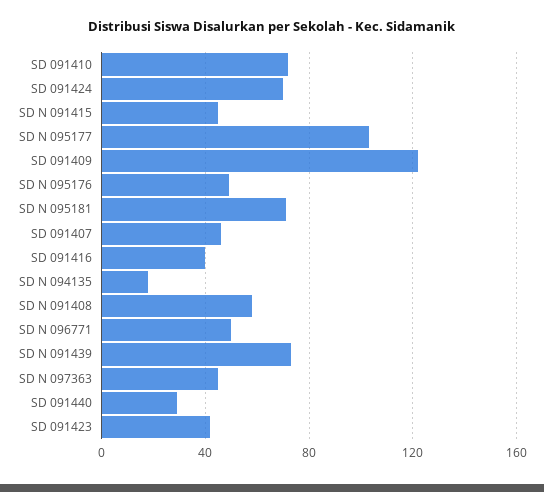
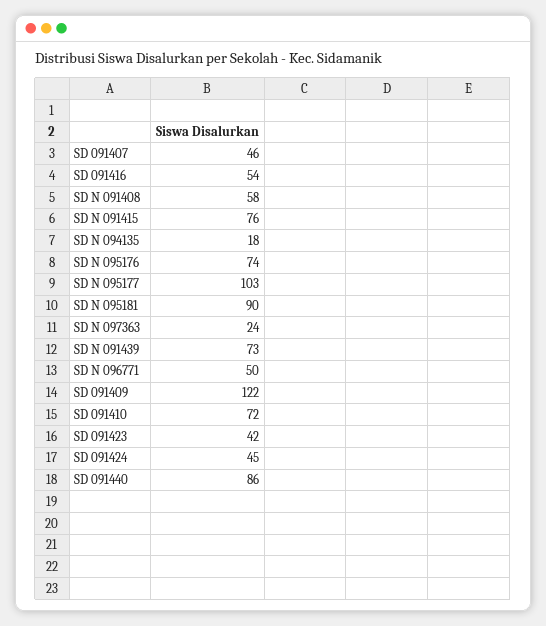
SD 091424: 70 -> 45
SD N 091415: 45 -> 76
SD N 095176: 50 -> 74
SD N 095181: 70 -> 90
SD 091416: 40 -> 54
SD N 097363: 45 -> 24
SD 091440: 30 -> 86

